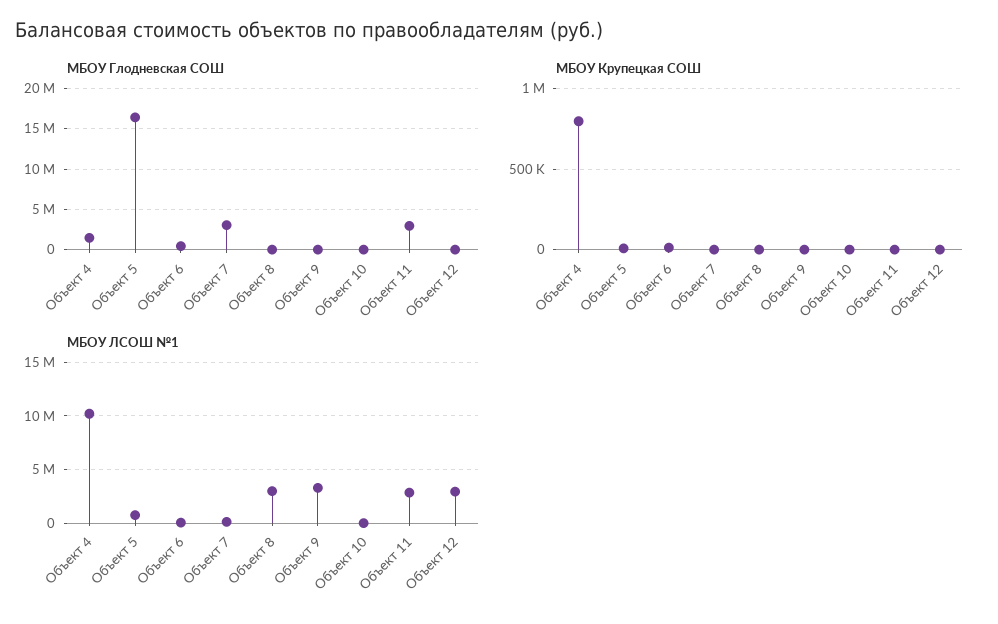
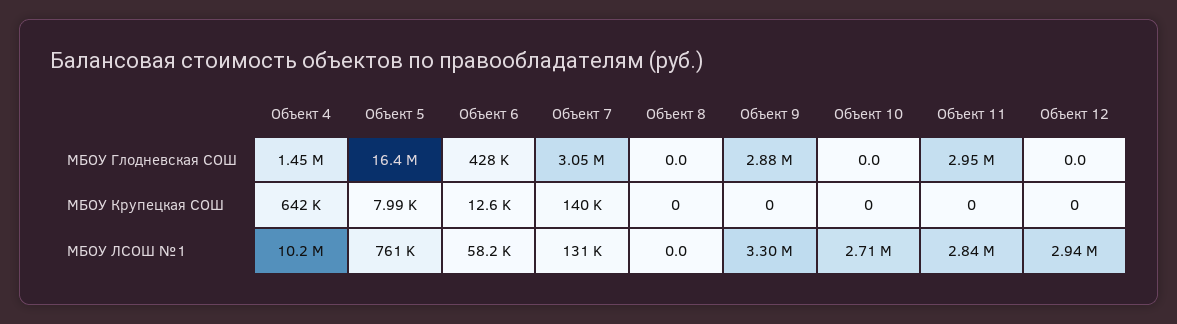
МБОУ Глодневская СОШ, Объект 9: 0 -> 2880000
МБОУ Крупецкая СОШ, Объект 4: 800000 -> 642000
МБОУ Крупецкая СОШ, Объект 7: 0 -> 140000
МБОУ ЛСОШ №1, Объект 8: 3000000 -> 0
МБОУ ЛСОШ №1, Объект 10: 0 -> 2710000

